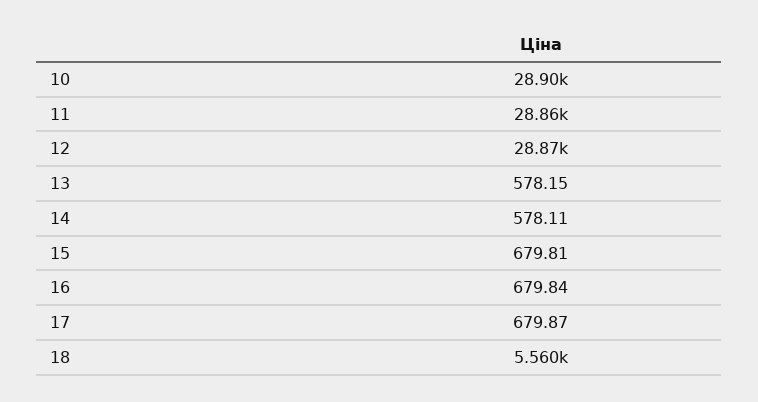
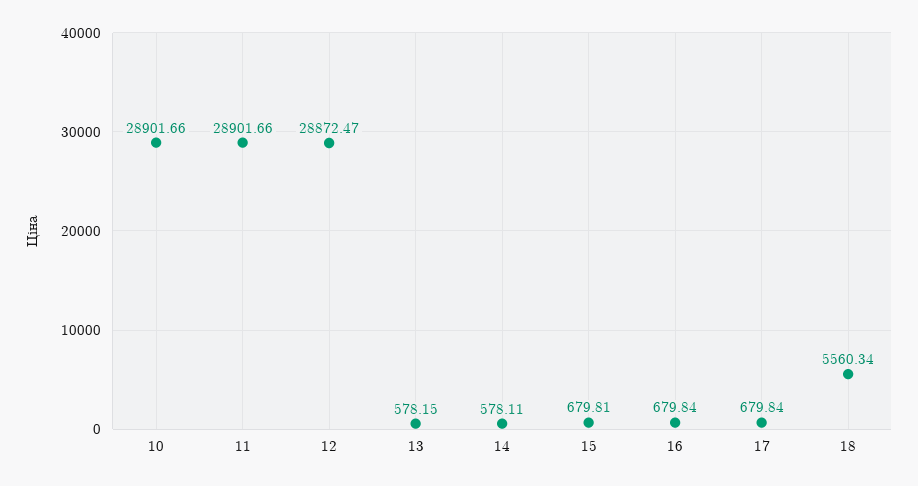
11: 28860 -> 28901.66
17: 679.87 -> 679.84

